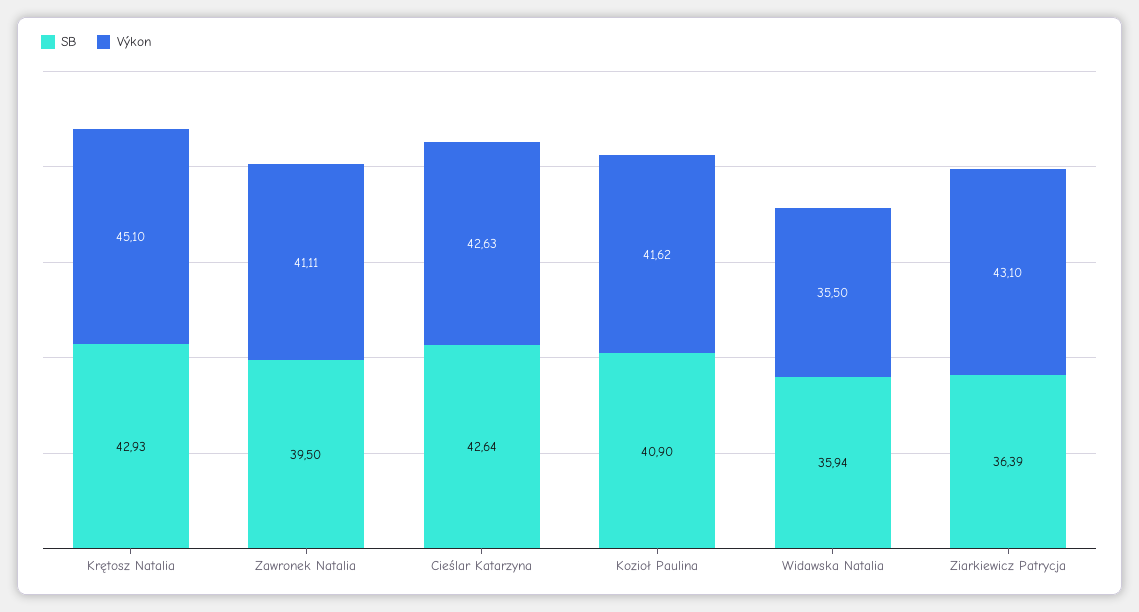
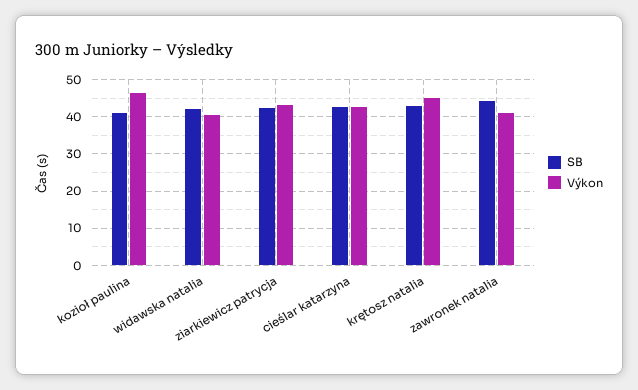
SB, Zawronek Natalia: 39.5 -> 44
Výkon, Kozioł Paulina: 41.62 -> 46
SB, Widawska Natalia: 35.94 -> 42
Výkon, Widawska Natalia: 35.5 -> 40
SB, Ziarkiewicz Patrycja: 36.39 -> 42

